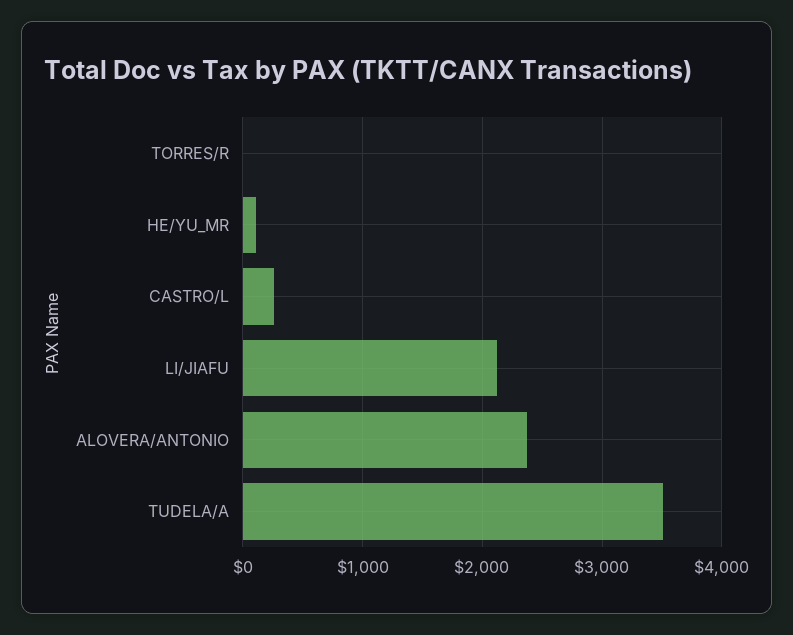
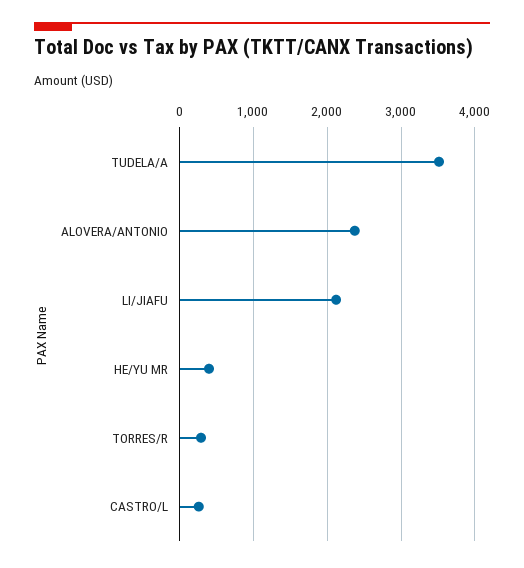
TORRES/R: 0 -> 300
HE/YU_MR: 100 -> 400

